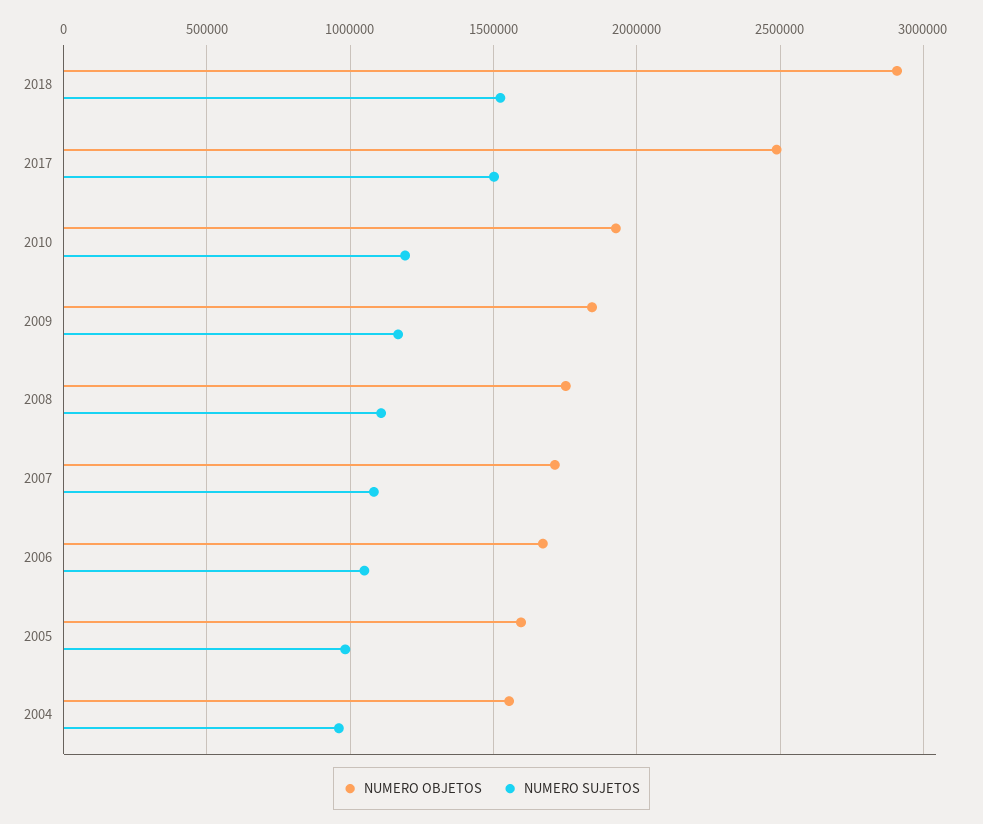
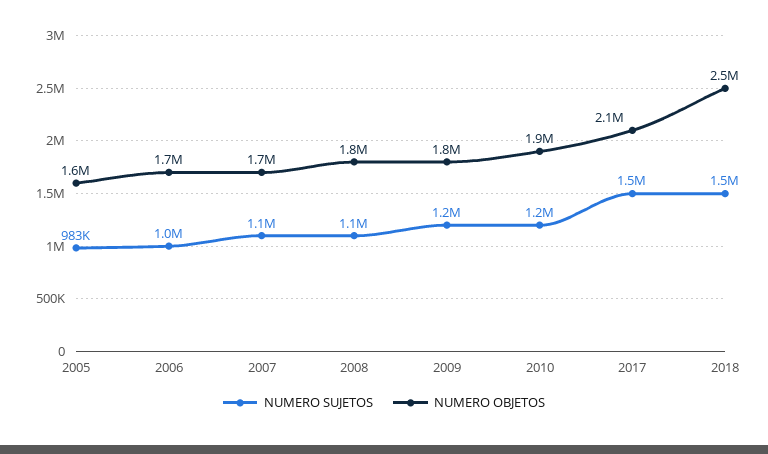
NUMERO OBJETOS, 2018: 2900000 -> 2500000
NUMERO OBJETOS, 2017: 2500000 -> 2100000
NUMERO OBJETOS, 2004: 1550000 -> none
NUMERO SUJETOS, 2004: 950000 -> none

